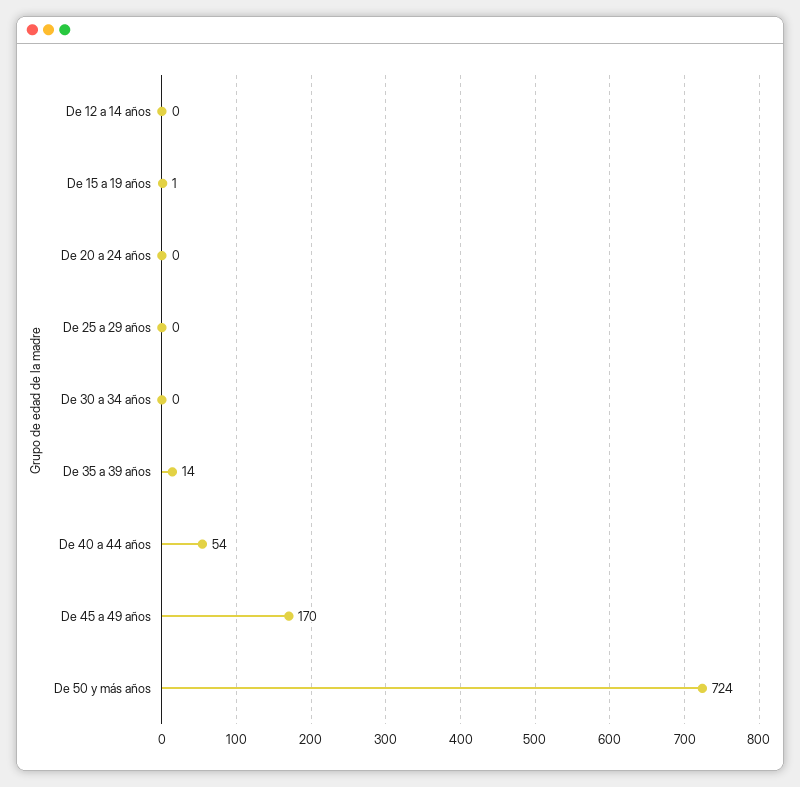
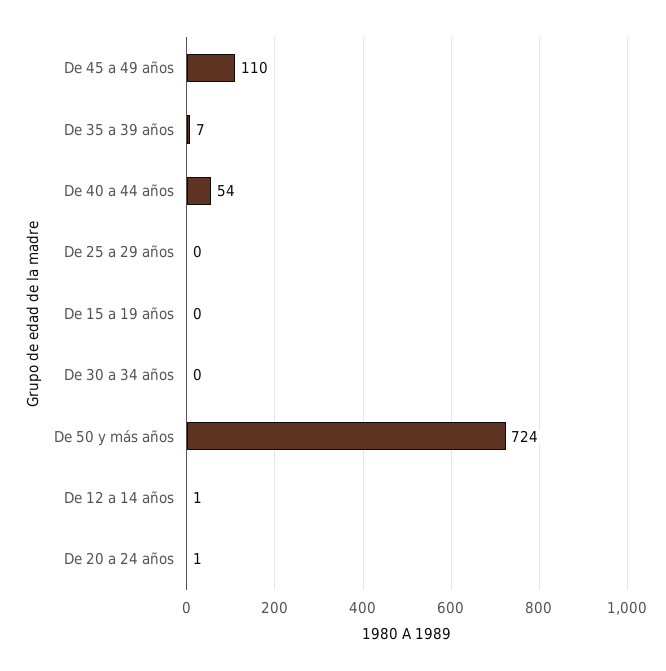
De 12 a 14 años: 0 -> 1
De 15 a 19 años: 1 -> 0
De 20 a 24 años: 0 -> 1
De 35 a 39 años: 14 -> 7
De 45 a 49 años: 170 -> 110

